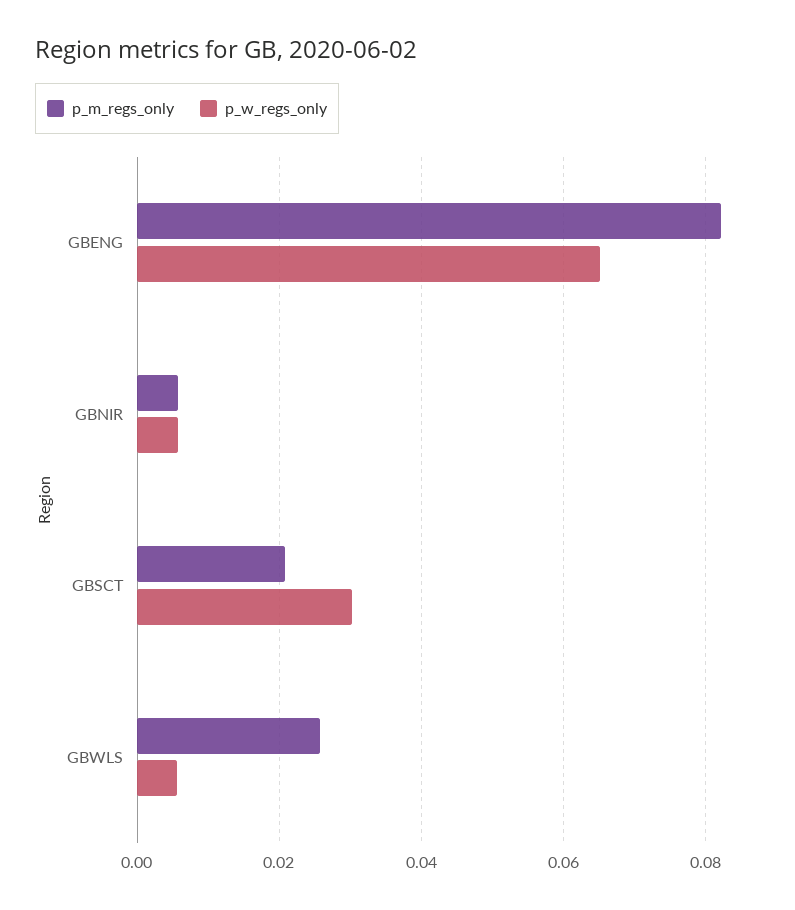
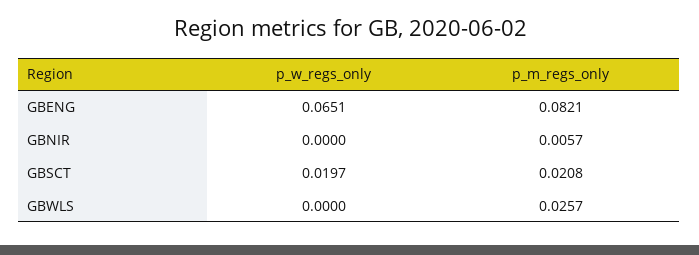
p_w_regs_only, GBNIR: 0.006 -> 0
p_w_regs_only, GBSCT: 0.03 -> 0.0197
p_w_regs_only, GBWLS: 0.006 -> 0

